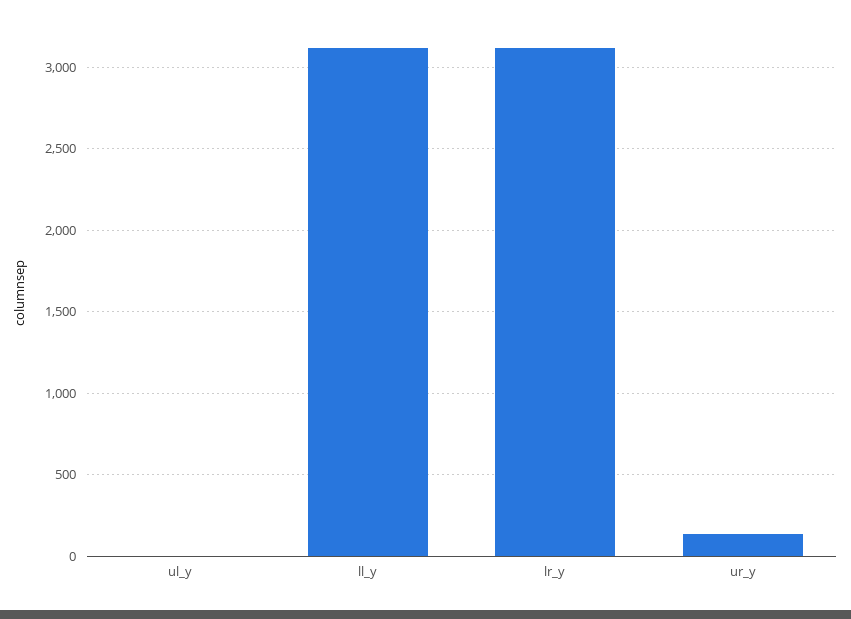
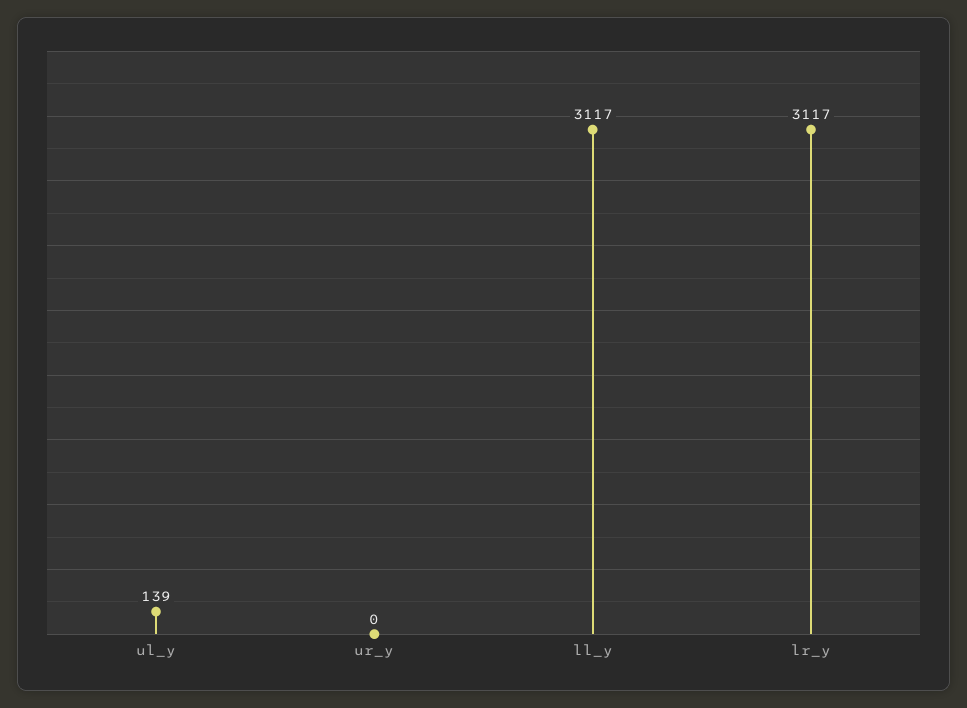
ul_y: 0 -> 139
ur_y: 150 -> 0

